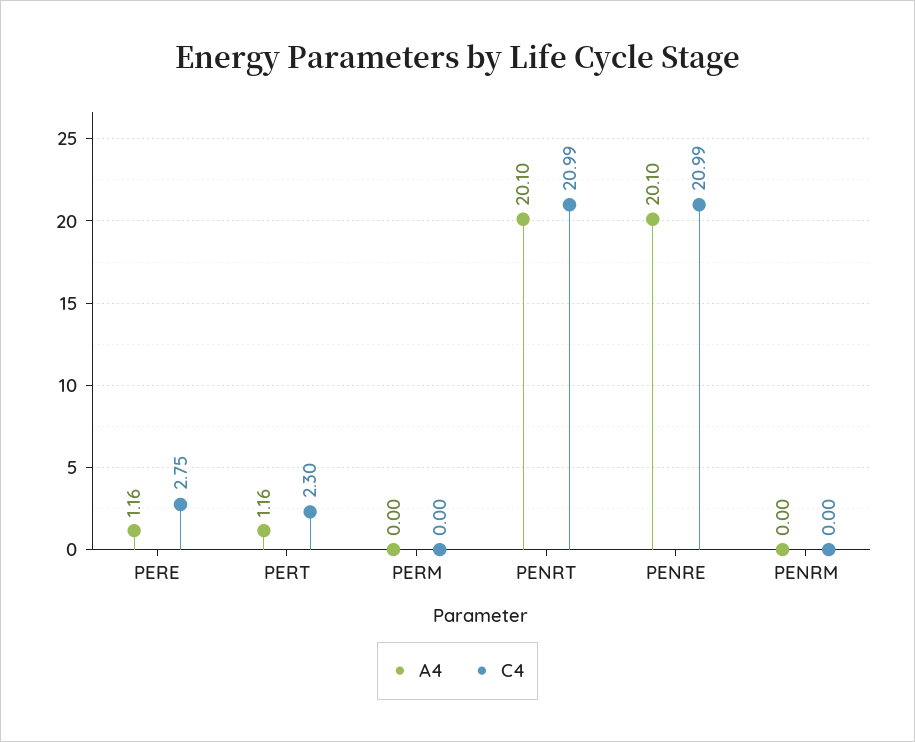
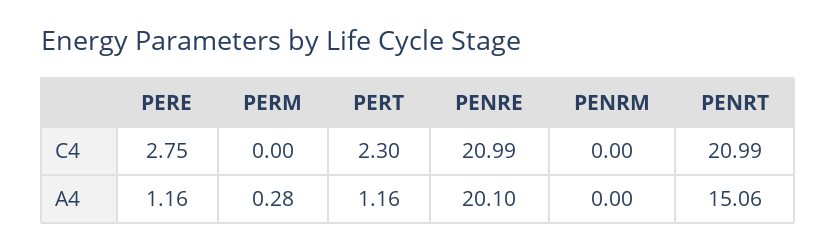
A4, PERM: 0 -> 0.28
A4, PENRT: 20.1 -> 15.06

